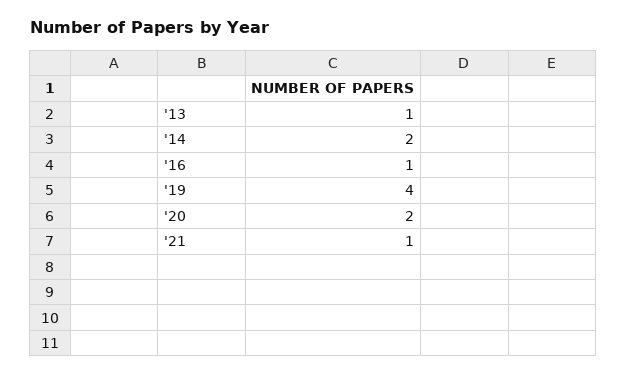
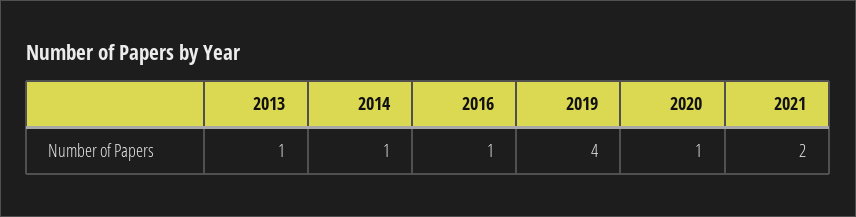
'14: 2 -> 1
'20: 2 -> 1
'21: 1 -> 2

